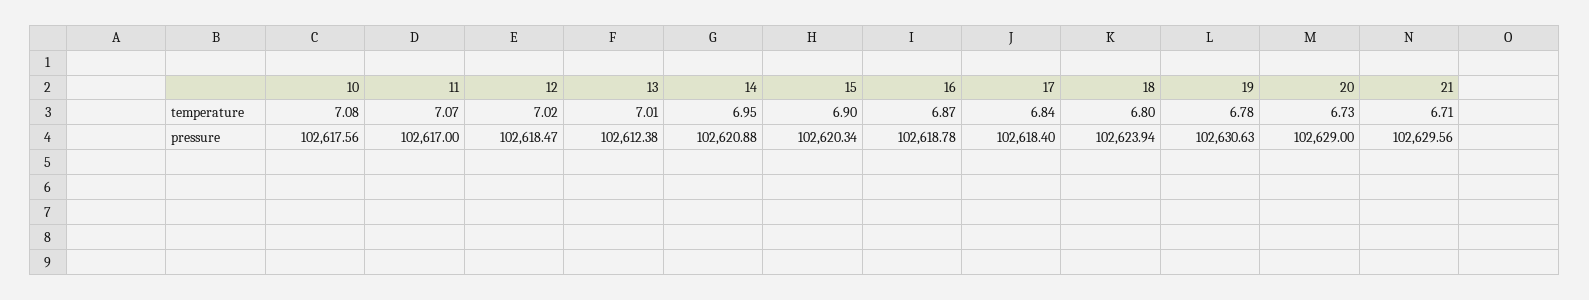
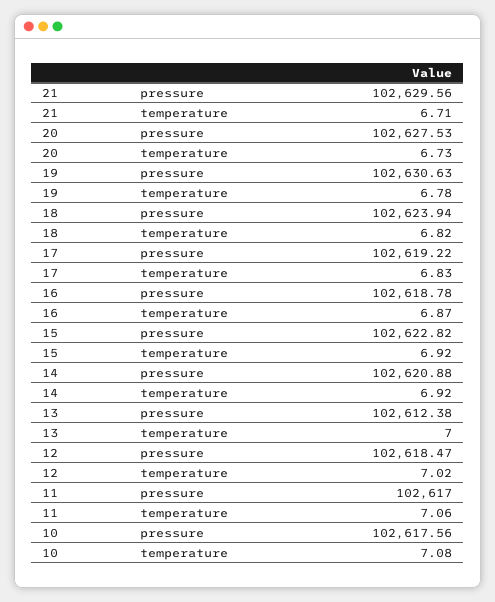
11, temperature: 7.07 -> 7.06
13, temperature: 7.01 -> 7
14, temperature: 6.95 -> 6.92
15, temperature: 6.9 -> 6.92
17, temperature: 6.84 -> 6.83
18, temperature: 6.8 -> 6.82
15, pressure: 102620.34 -> 102622.82
17, pressure: 102618.4 -> 102619.22
20, pressure: 102629 -> 102627.53

